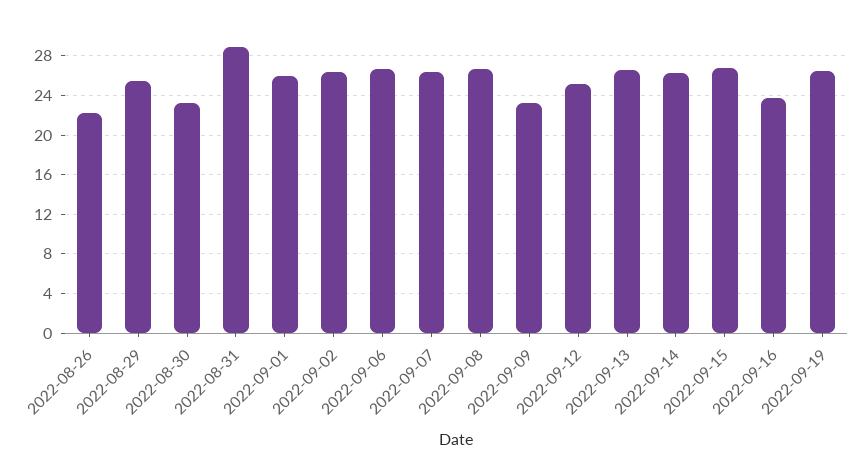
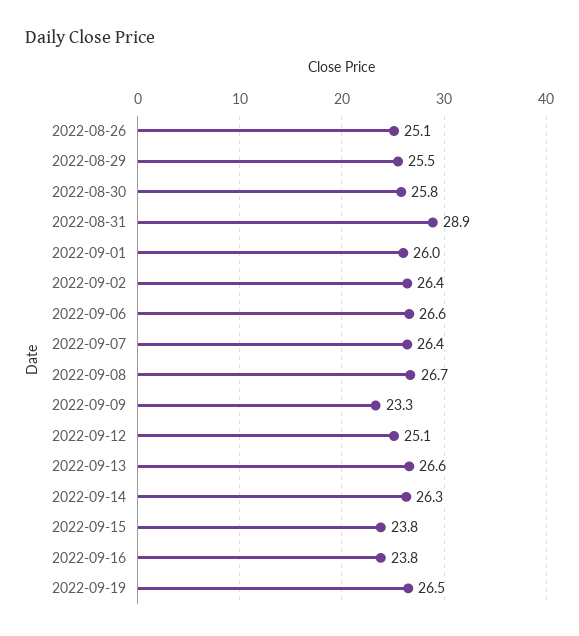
2022-08-26: 22 -> 25.1
2022-08-30: 23 -> 25.8
2022-09-15: 27 -> 23.8

